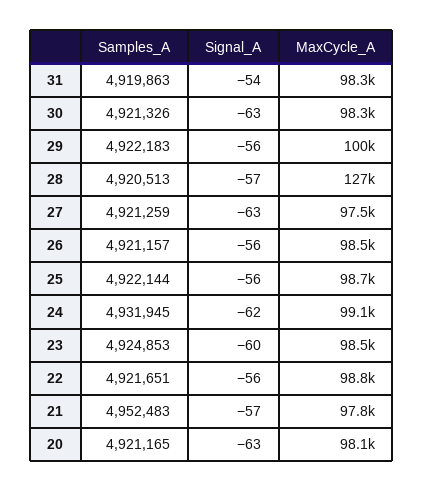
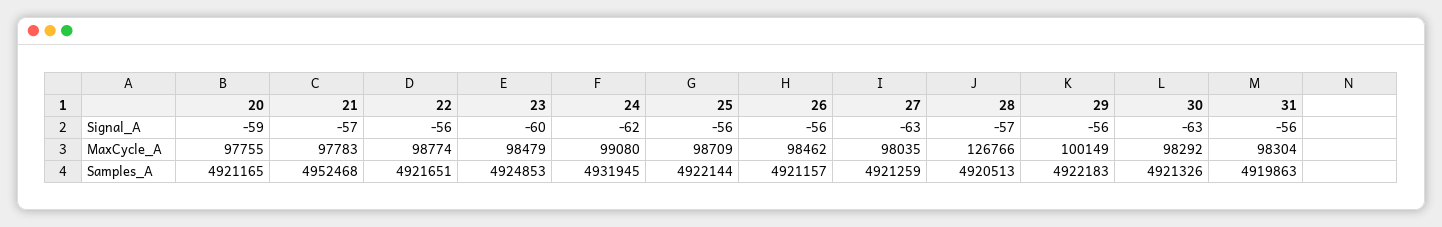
Signal_A, 31: -54 -> -56
MaxCycle_A, 27: 97500 -> 98035
Samples_A, 21: 4952483 -> 4952468
Signal_A, 20: -63 -> -59
MaxCycle_A, 20: 98100 -> 97755

